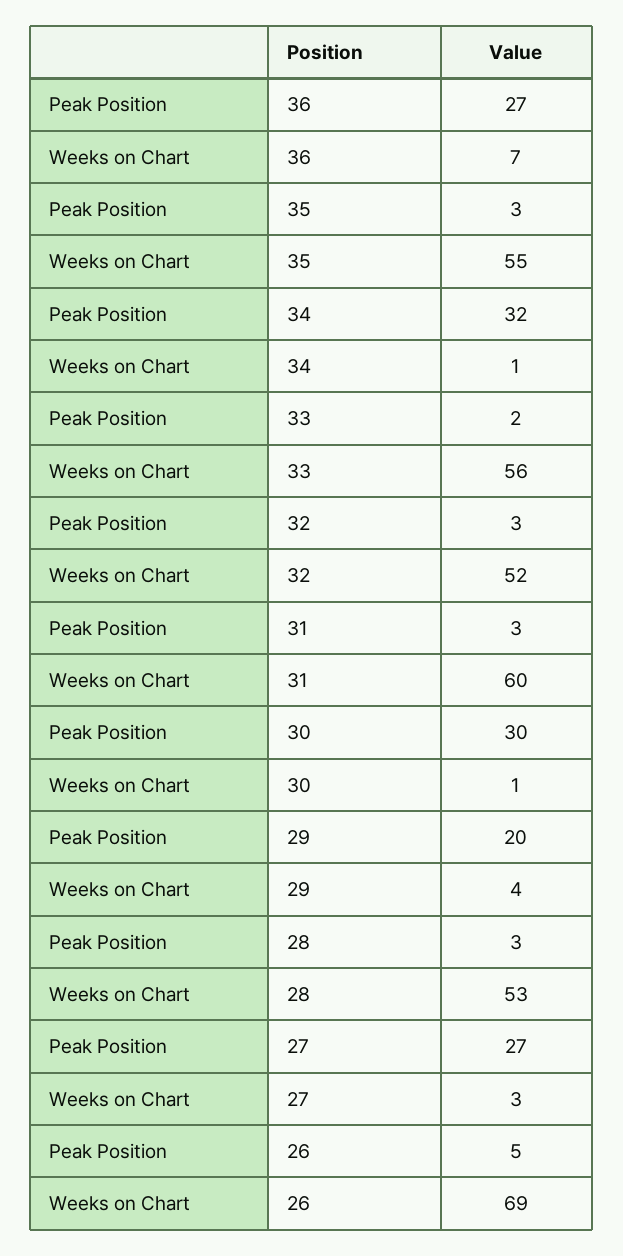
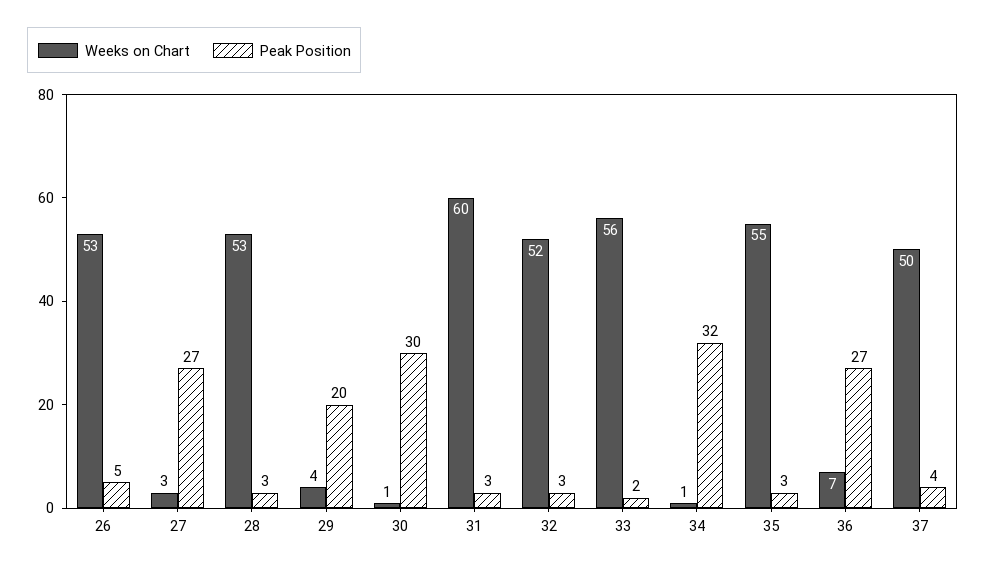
Weeks on Chart, 26: 69 -> 53
Weeks on Chart, 37: none -> 50
Peak Position, 37: none -> 4

